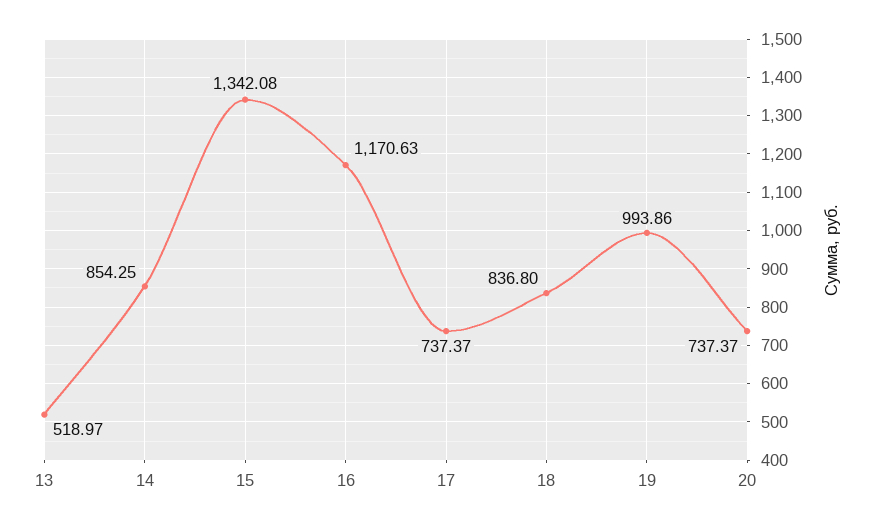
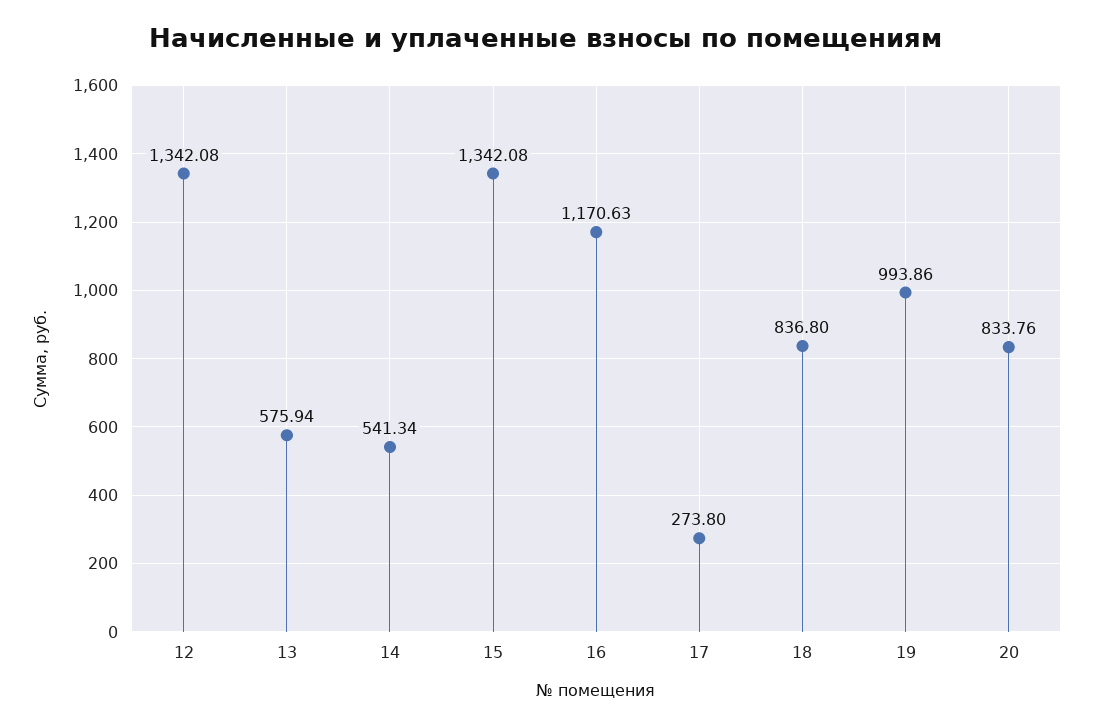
13: 518.97 -> 575.94
14: 854.25 -> 541.34
17: 737.37 -> 273.8
20: 737.37 -> 833.76
12: none -> 1342.08

